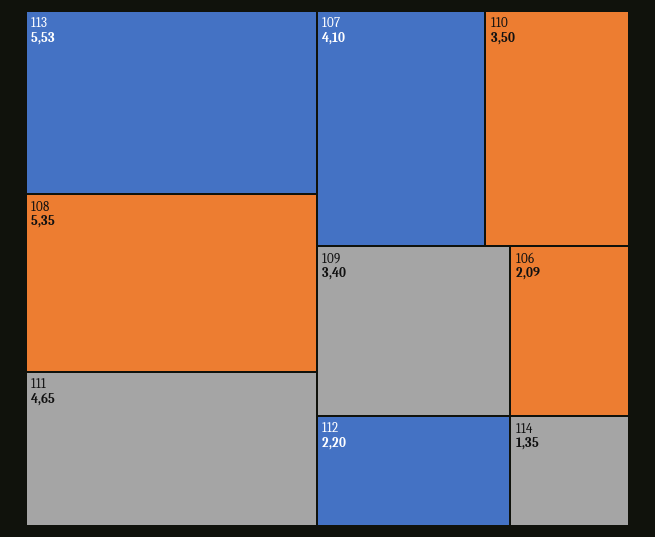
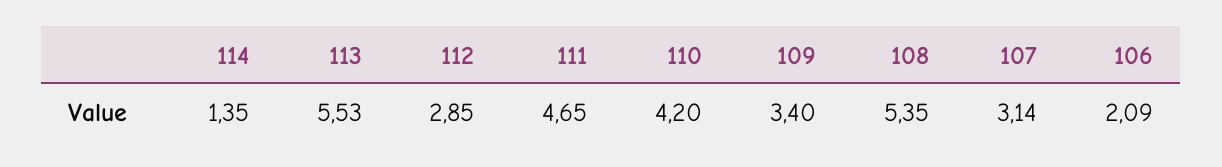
107: 4.1 -> 3.14
110: 3.5 -> 4.2
112: 2.2 -> 2.85

